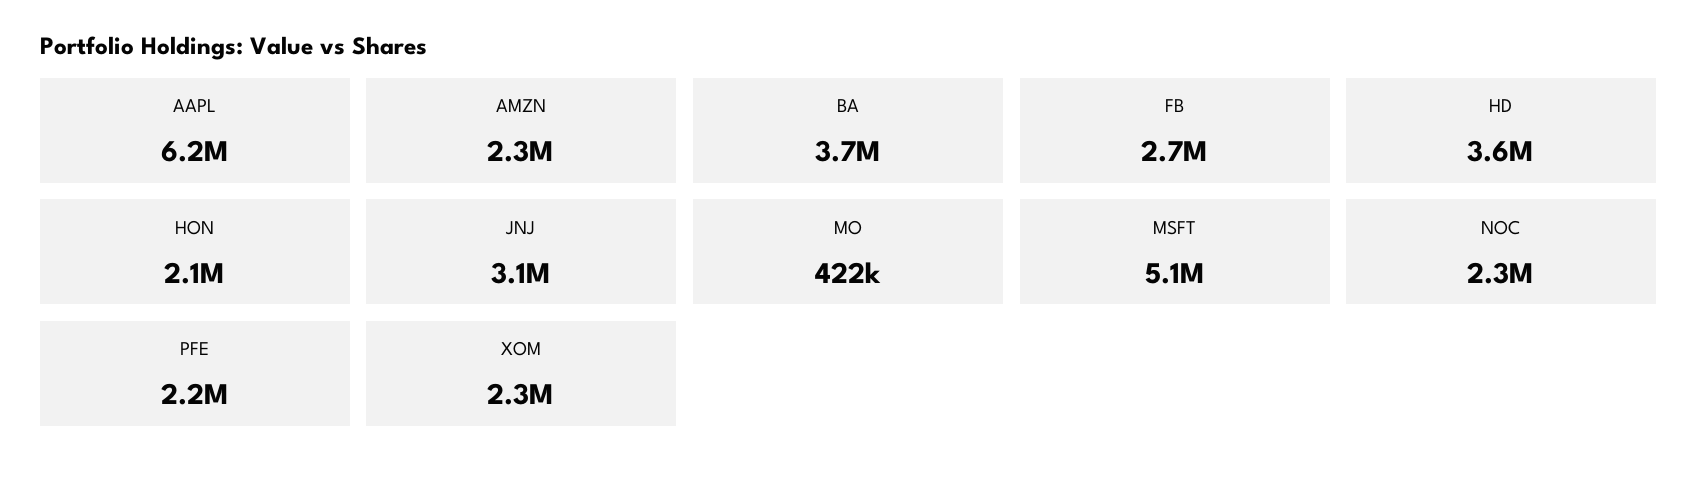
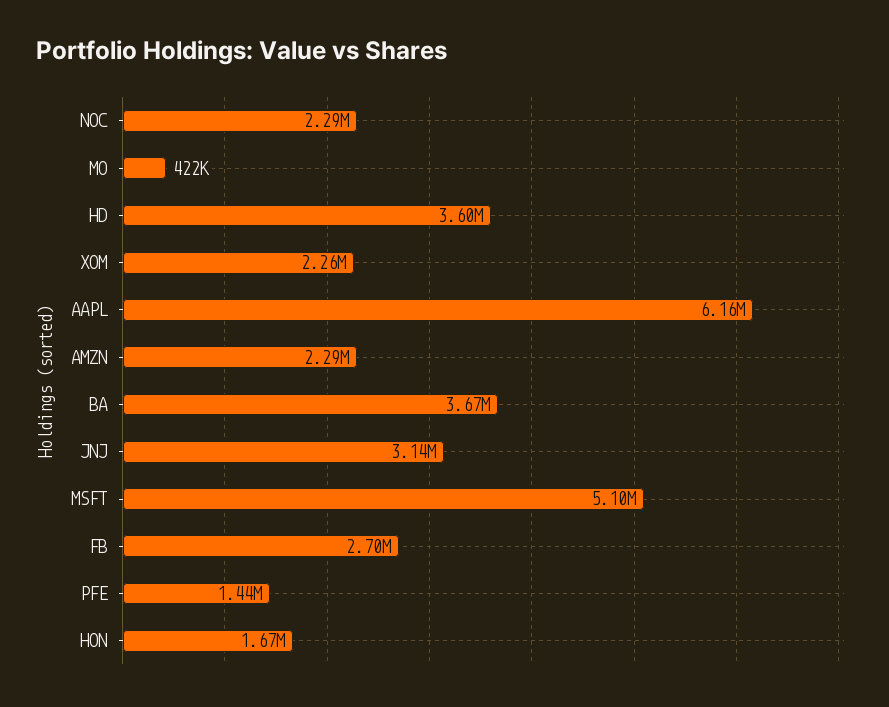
HON: 2100000 -> 1670000
PFE: 2200000 -> 1440000

